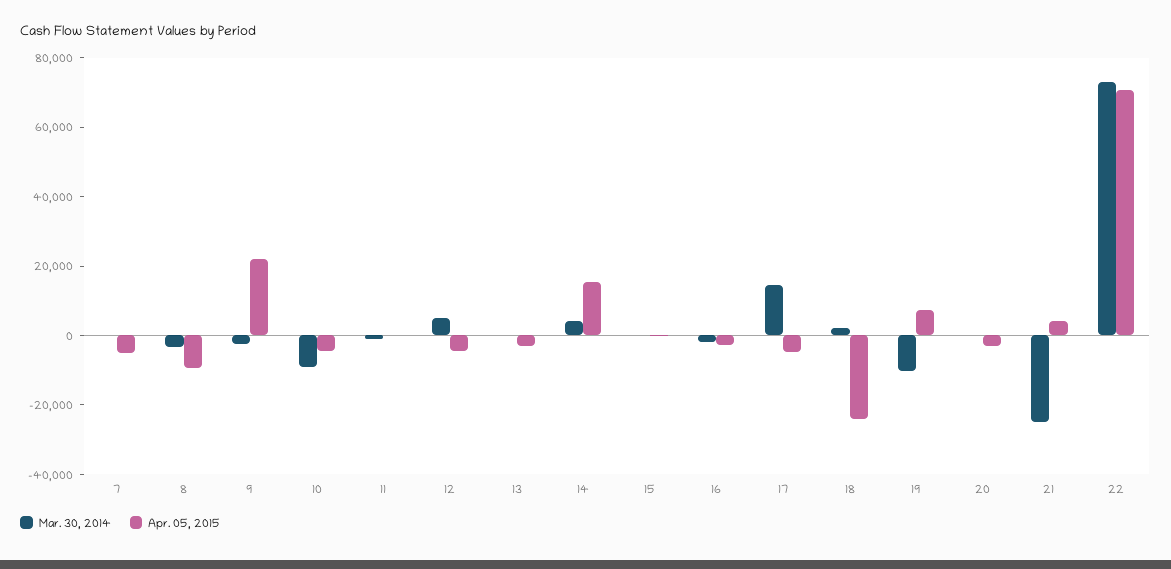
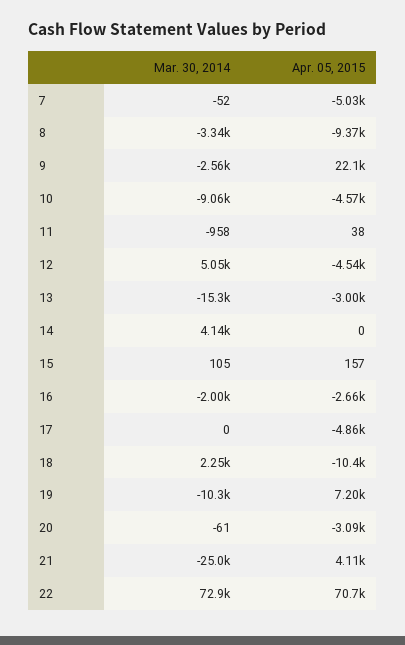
Mar. 30, 2014, 13: 0 -> -15300
Apr. 05, 2015, 14: 15000 -> 0
Mar. 30, 2014, 17: 15000 -> 0
Apr. 05, 2015, 18: -25000 -> -10400

